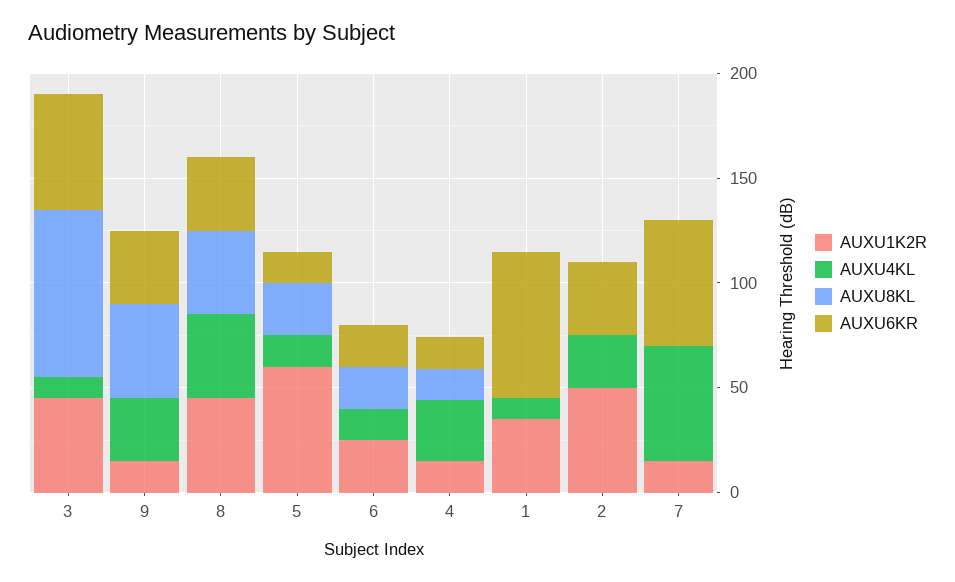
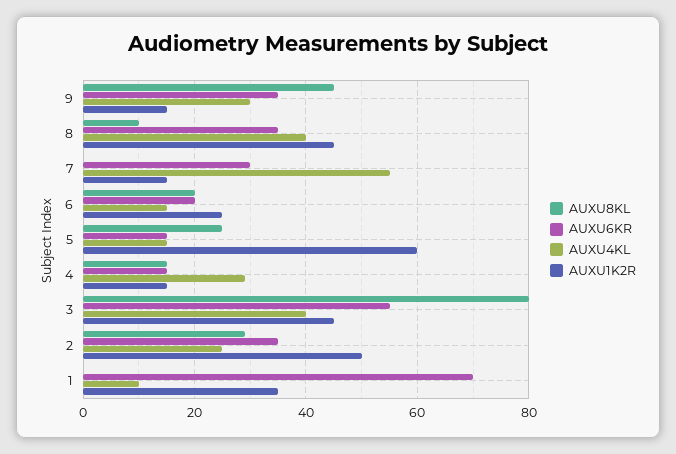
AUXU4KL, 3: 10 -> 40
AUXU8KL, 8: 40 -> 10
AUXU8KL, 2: 0 -> 30
AUXU6KR, 7: 60 -> 30

